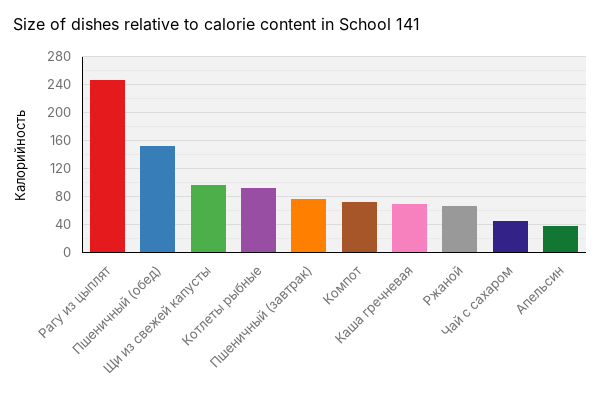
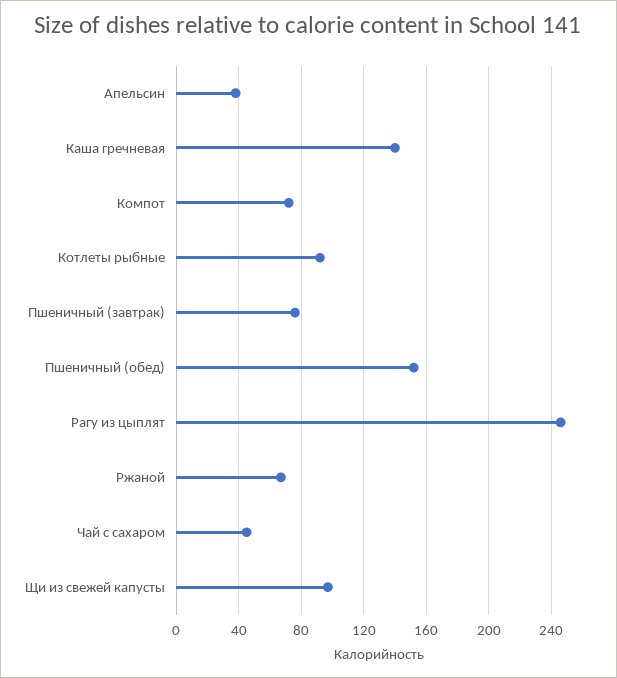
Каша гречневая: 70 -> 140

